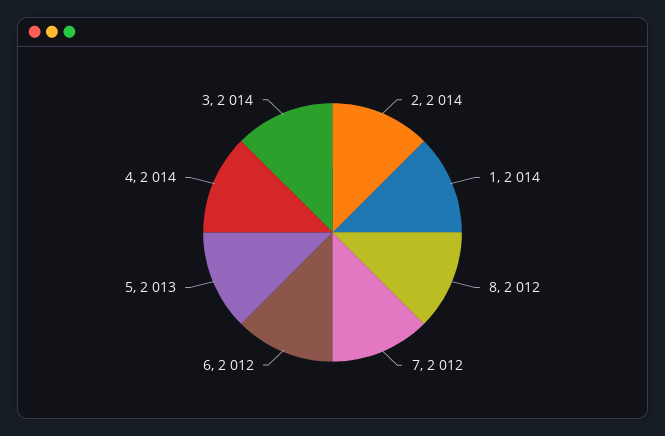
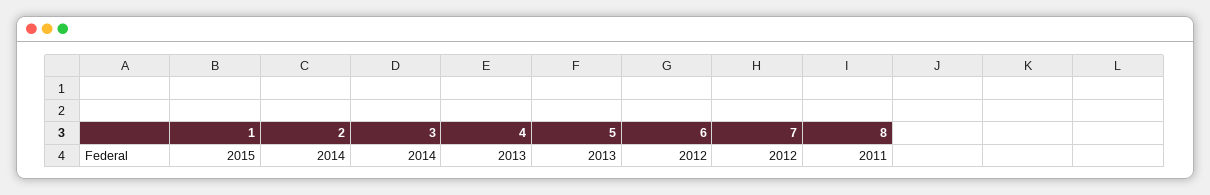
1: 2014 -> 2015
8: 2012 -> 2011
4: 2014 -> 2013

